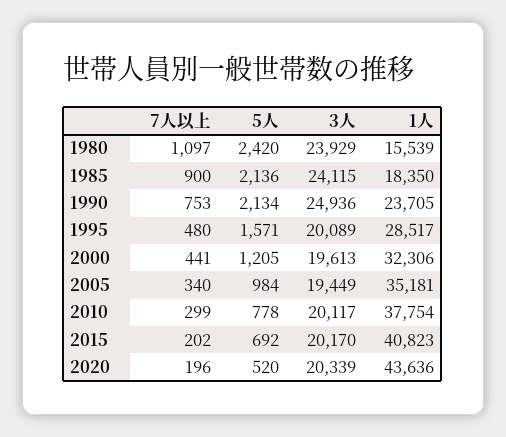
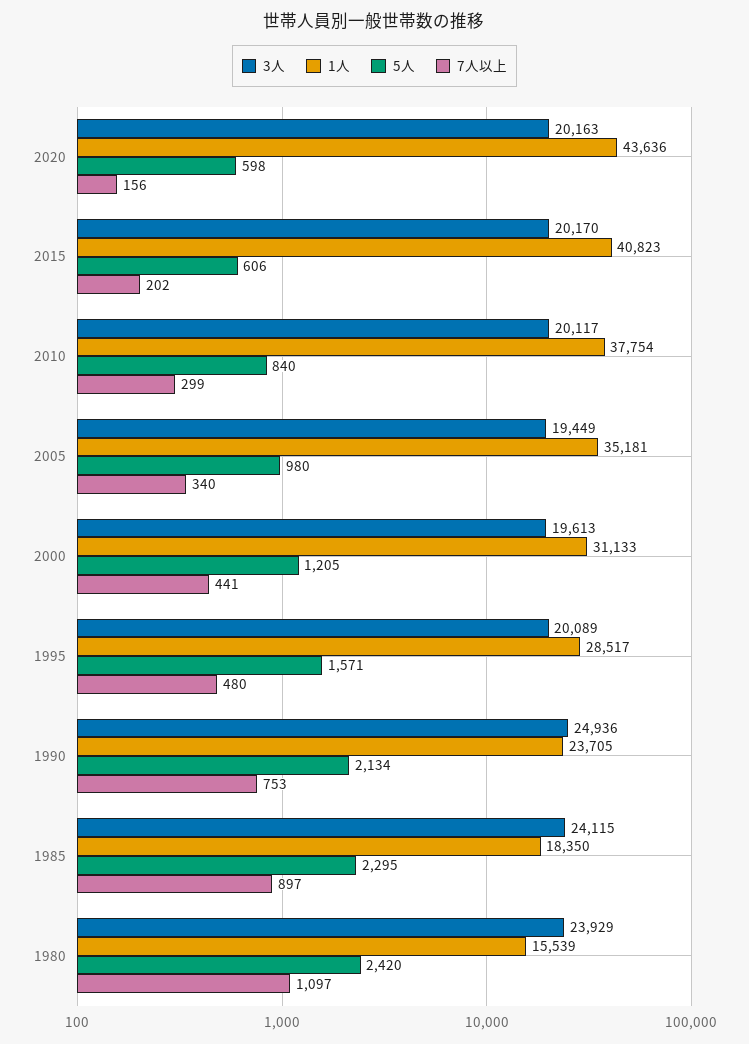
7人以上, 1985: 900 -> 897
5人, 1985: 2136 -> 2295
1人, 2000: 32306 -> 31133
5人, 2005: 984 -> 980
5人, 2010: 778 -> 840
5人, 2015: 692 -> 606
7人以上, 2020: 196 -> 156
5人, 2020: 520 -> 598
3人, 2020: 20339 -> 20163

